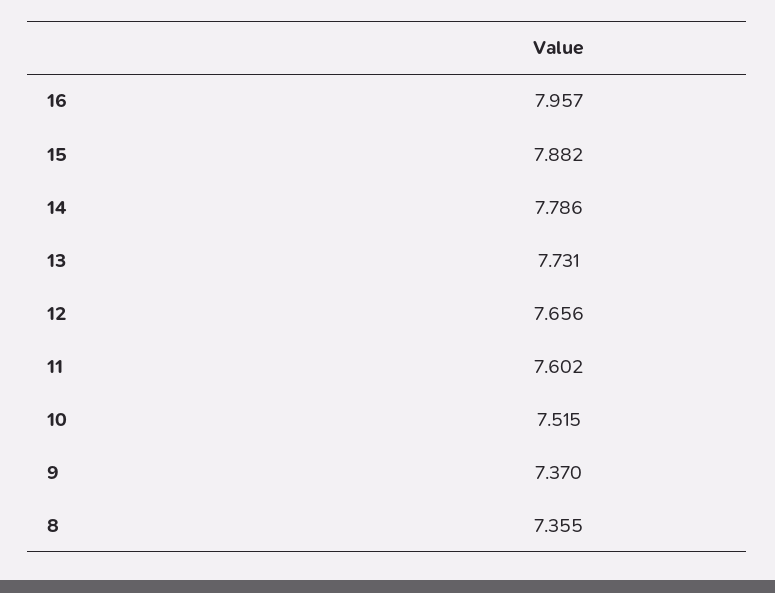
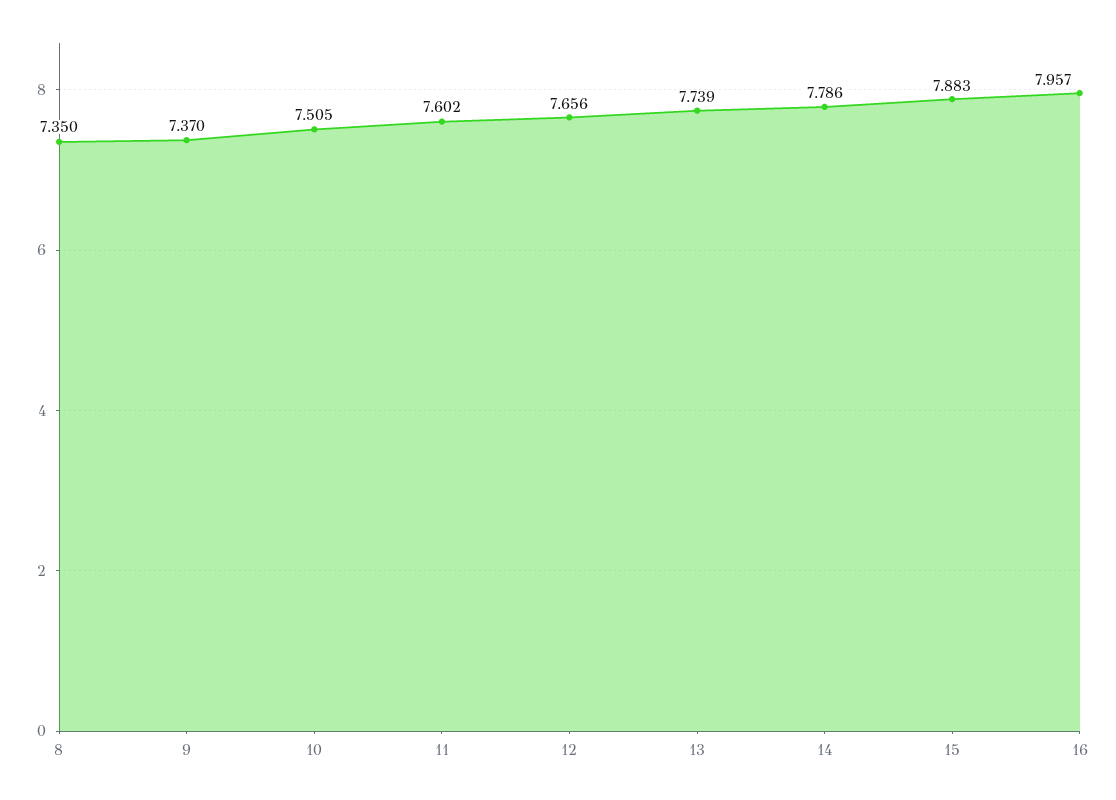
15: 7.882 -> 7.883
13: 7.731 -> 7.739
10: 7.515 -> 7.505
8: 7.355 -> 7.35

